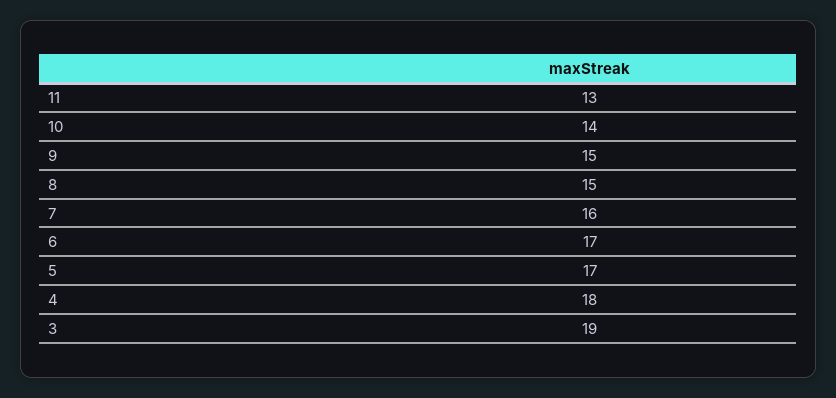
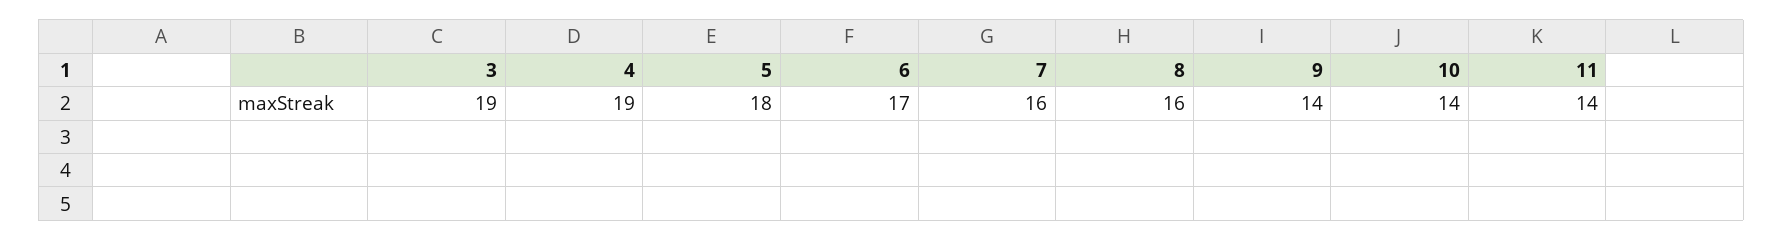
11: 13 -> 14
9: 15 -> 14
8: 15 -> 16
5: 17 -> 18
4: 18 -> 19

